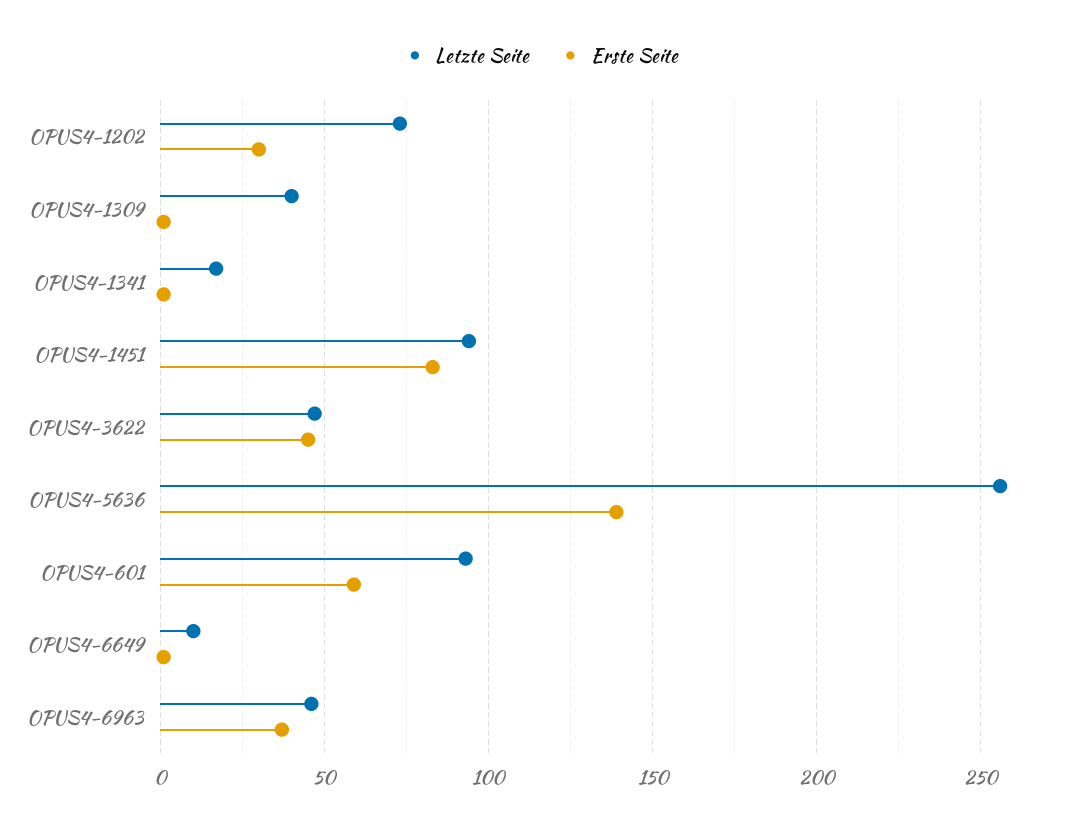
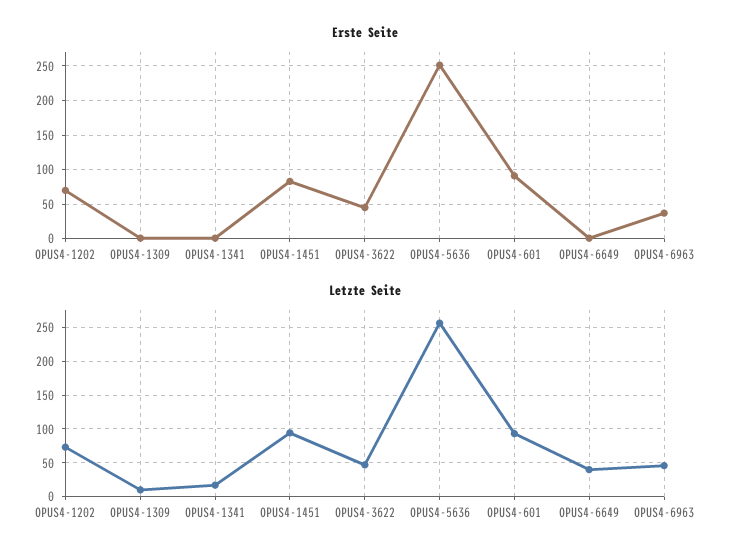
Erste Seite, OPUS4-1202: 30 -> 70
Letzte Seite, OPUS4-1309: 40 -> 10
Erste Seite, OPUS4-5636: 140 -> 250
Erste Seite, OPUS4-601: 60 -> 90
Letzte Seite, OPUS4-6649: 10 -> 40

